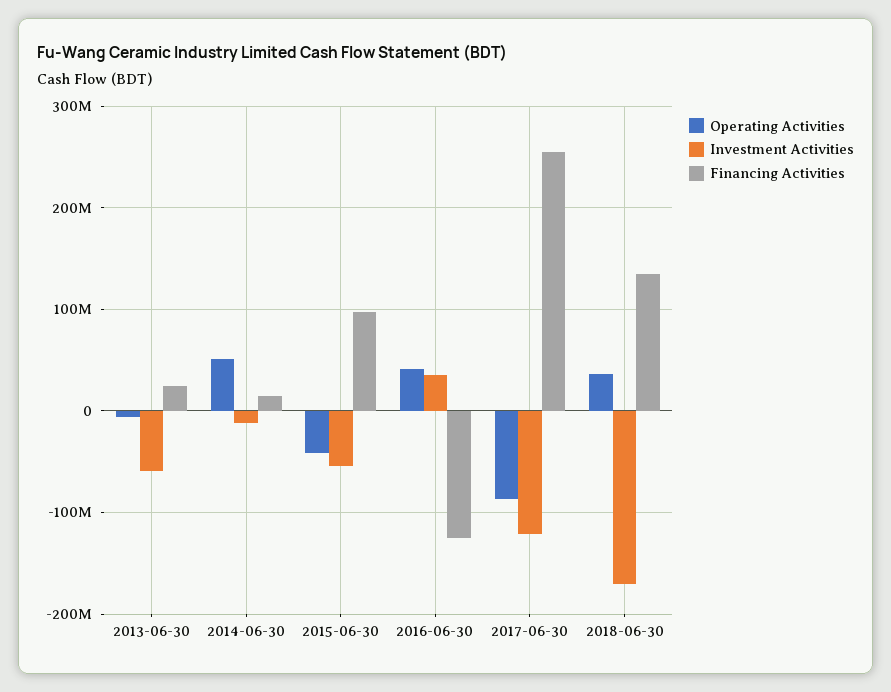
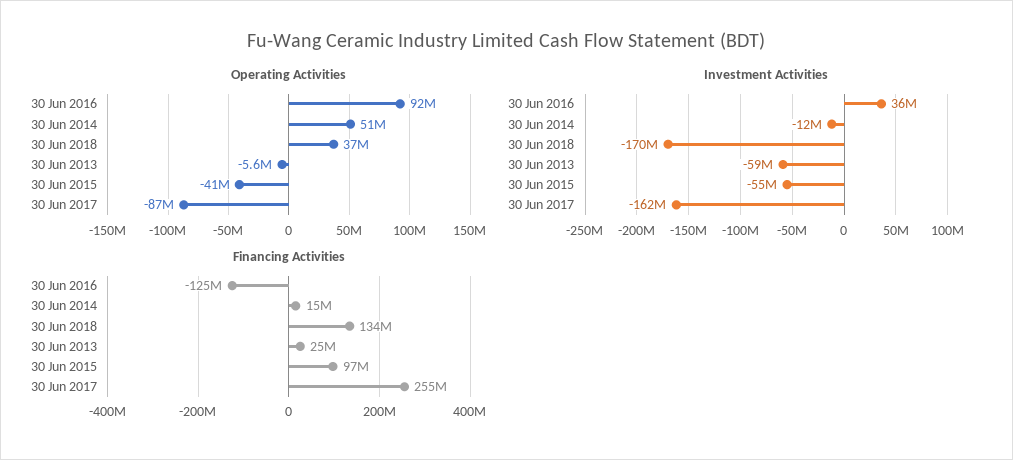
Operating Activities, 2016-06-30: 40000000 -> 92000000
Investment Activities, 2017-06-30: -120000000 -> -162000000

